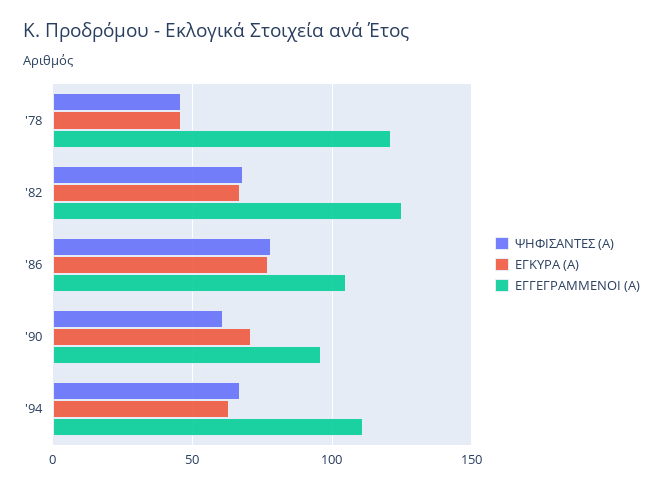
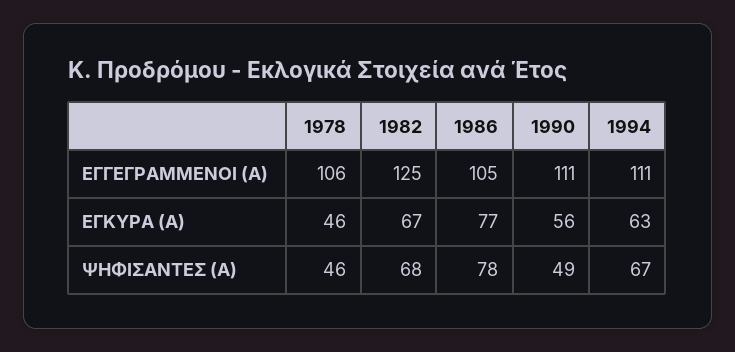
ΕΓΓΕΓΡΑΜΜΕΝΟΙ (Α), '78: 120 -> 106
ΨΗΦΙΣΑΝΤΕΣ (Α), '90: 60 -> 49
ΕΓΚΥΡΑ (Α), '90: 70 -> 56
ΕΓΓΕΓΡΑΜΜΕΝΟΙ (Α), '90: 95 -> 111

